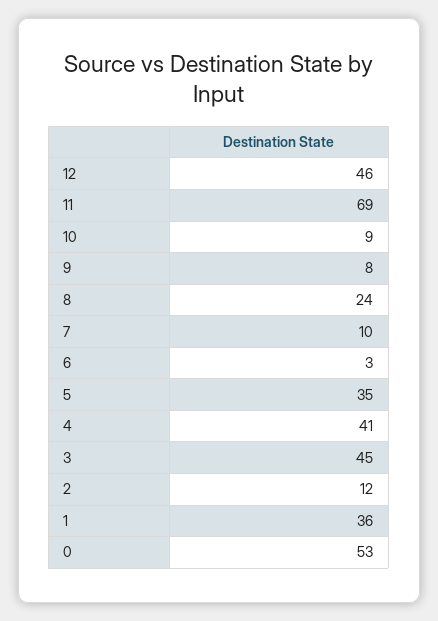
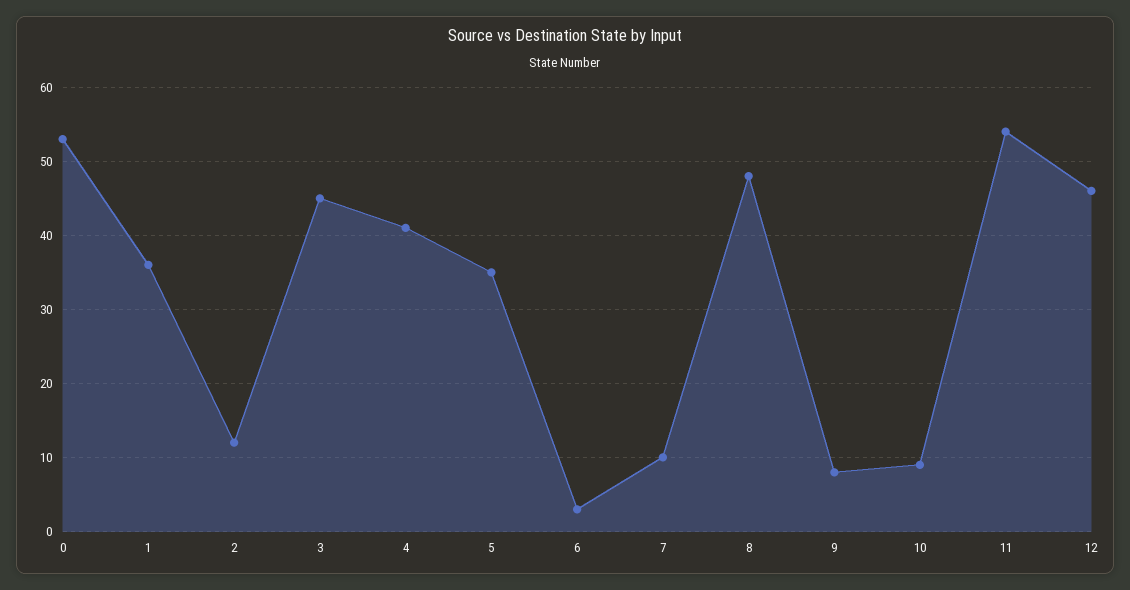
11: 69 -> 54
8: 24 -> 48

